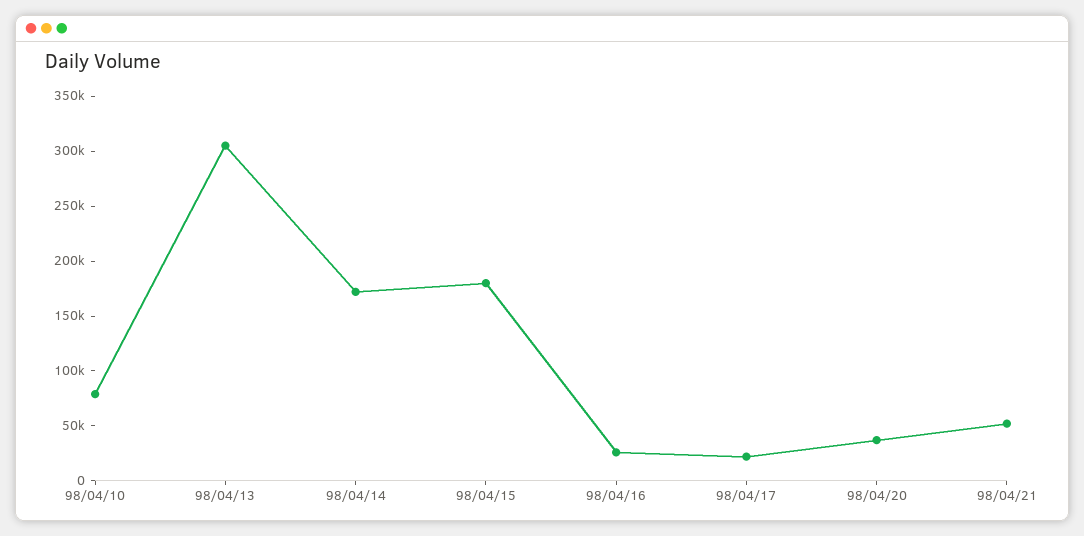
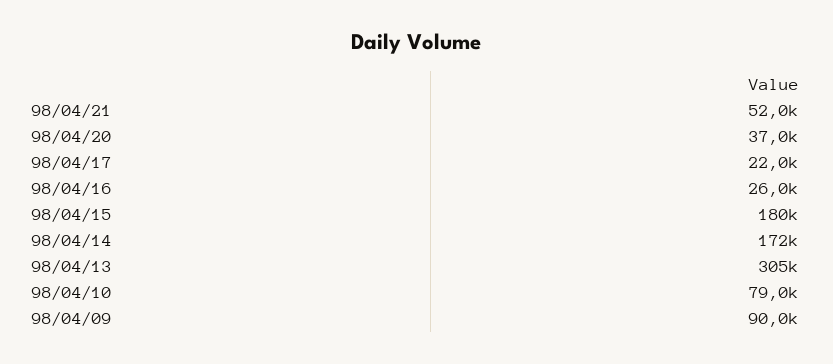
98/04/09: none -> 90000

